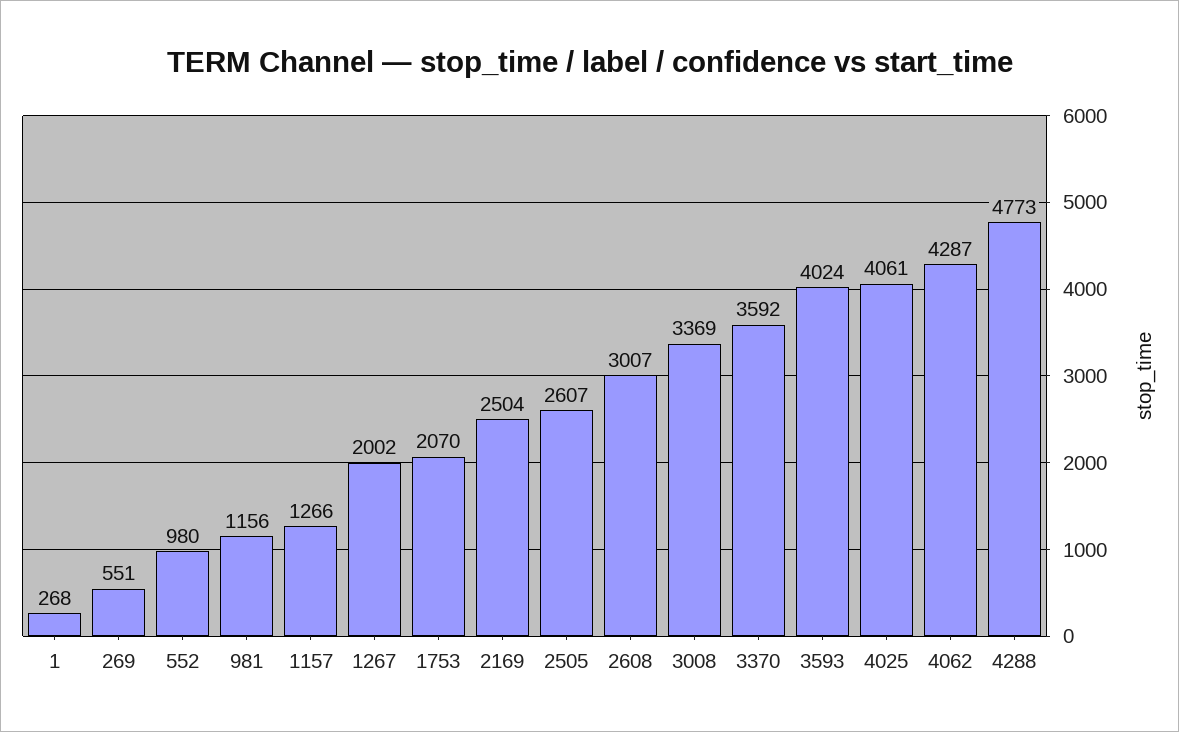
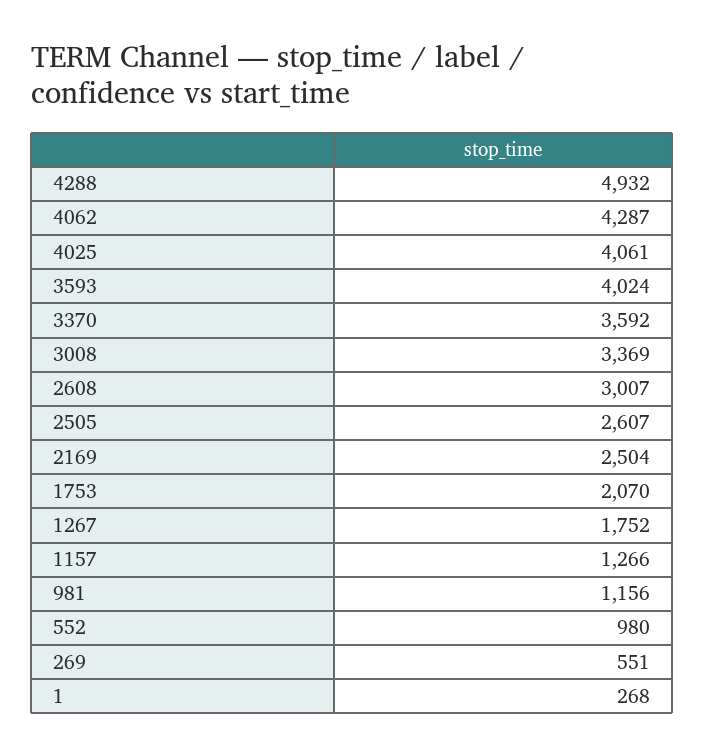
1267: 2002 -> 1752
4288: 4773 -> 4932

